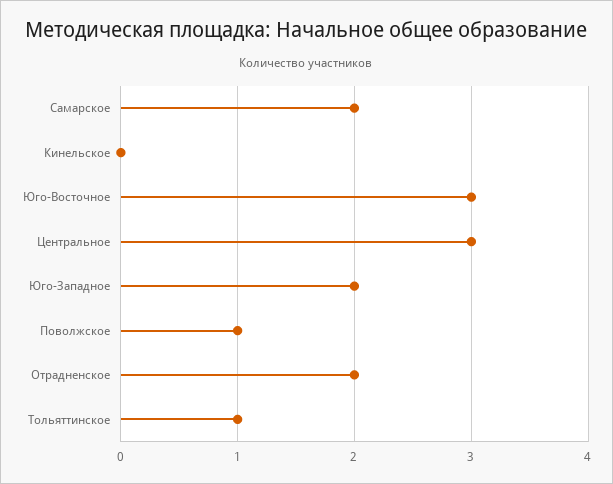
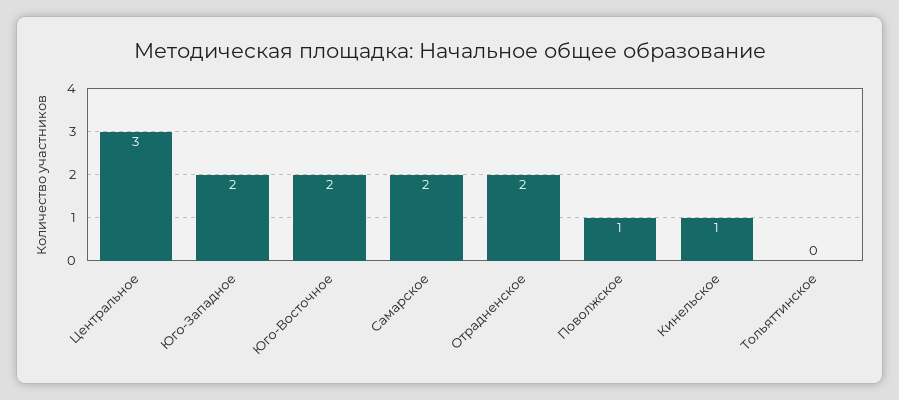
Кинельское: 0 -> 1
Юго-Восточное: 3 -> 2
Тольяттинское: 1 -> 0

